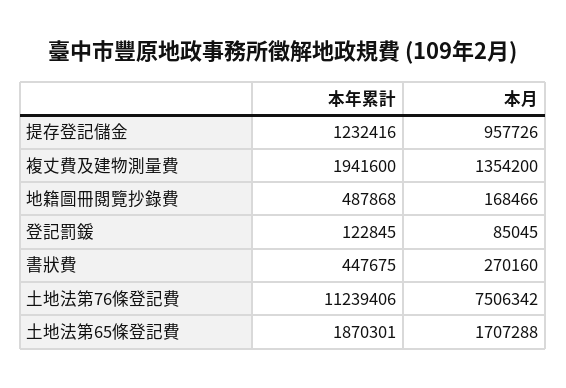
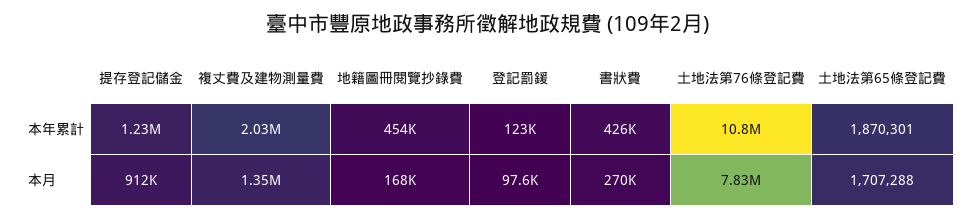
本月, 提存登記儲金: 957726 -> 912000
本年累計, 複丈費及建物測量費: 1941600 -> 2030000
本年累計, 地籍圖冊閱覽抄錄費: 487868 -> 454000
本月, 登記罰鍰: 85045 -> 97600
本年累計, 書狀費: 447675 -> 426000
本年累計, 土地法第76條登記費: 11239406 -> 10800000
本月, 土地法第76條登記費: 7506342 -> 7830000

